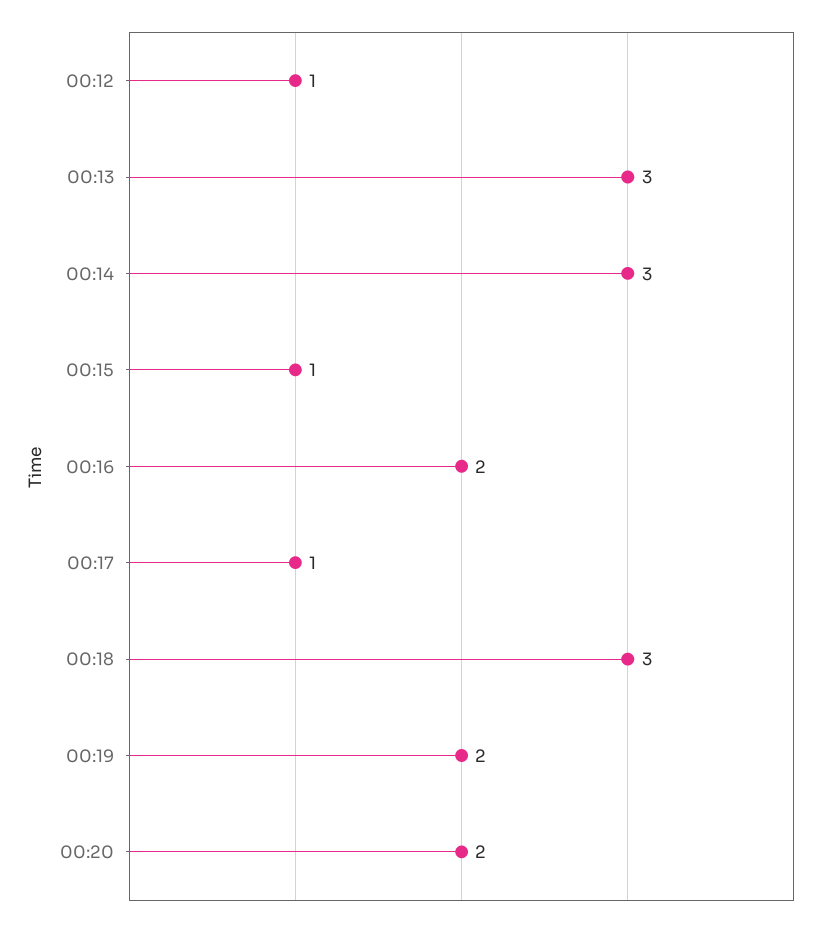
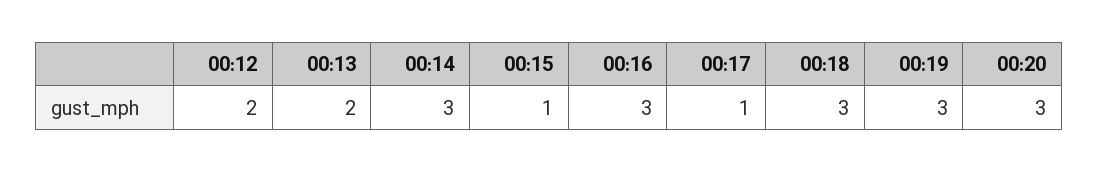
00:12: 1 -> 2
00:13: 3 -> 2
00:16: 2 -> 3
00:19: 2 -> 3
00:20: 2 -> 3

